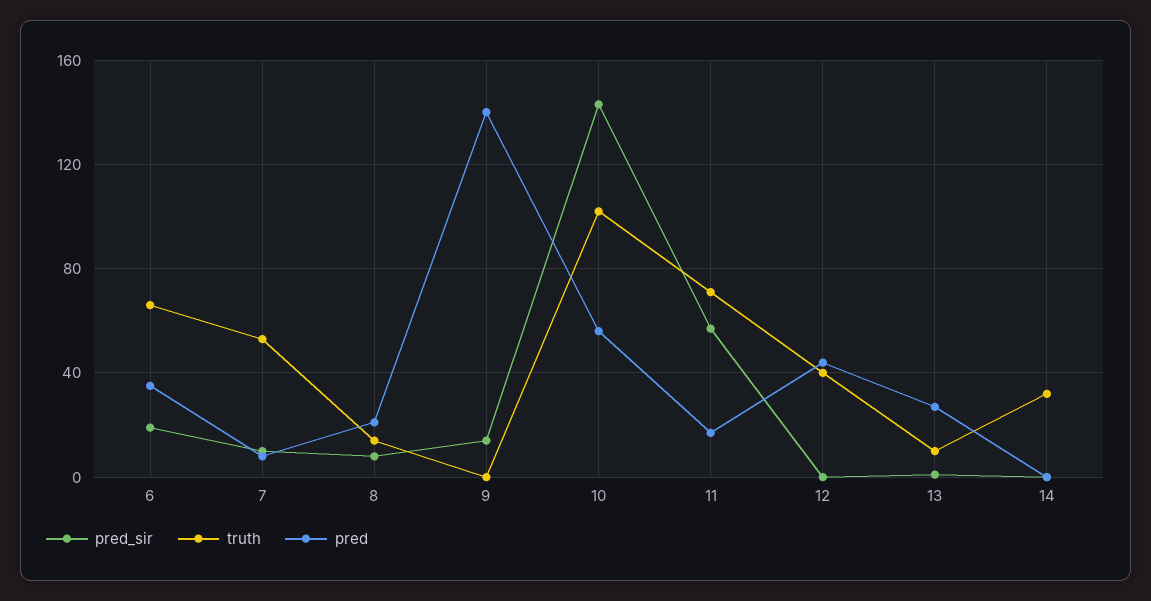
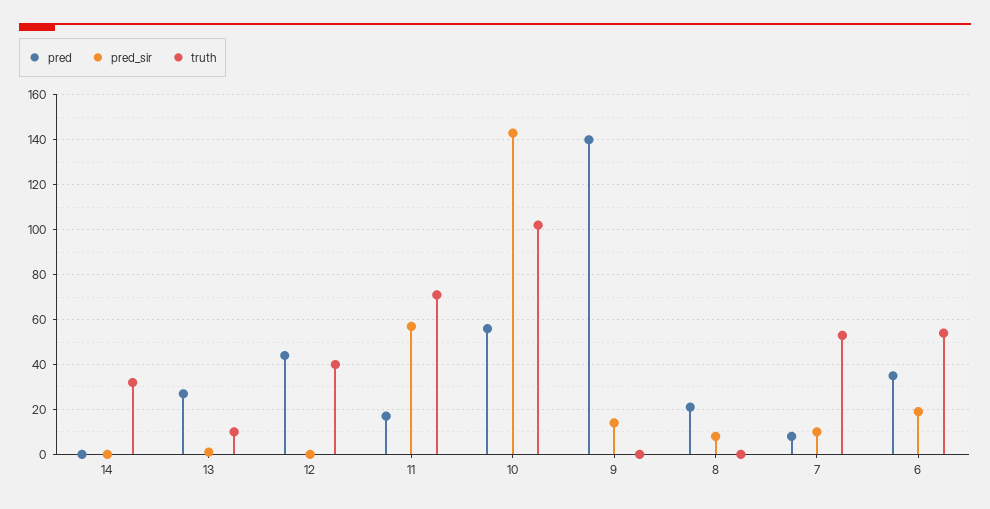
truth, 6: 65 -> 55
truth, 8: 15 -> 0

